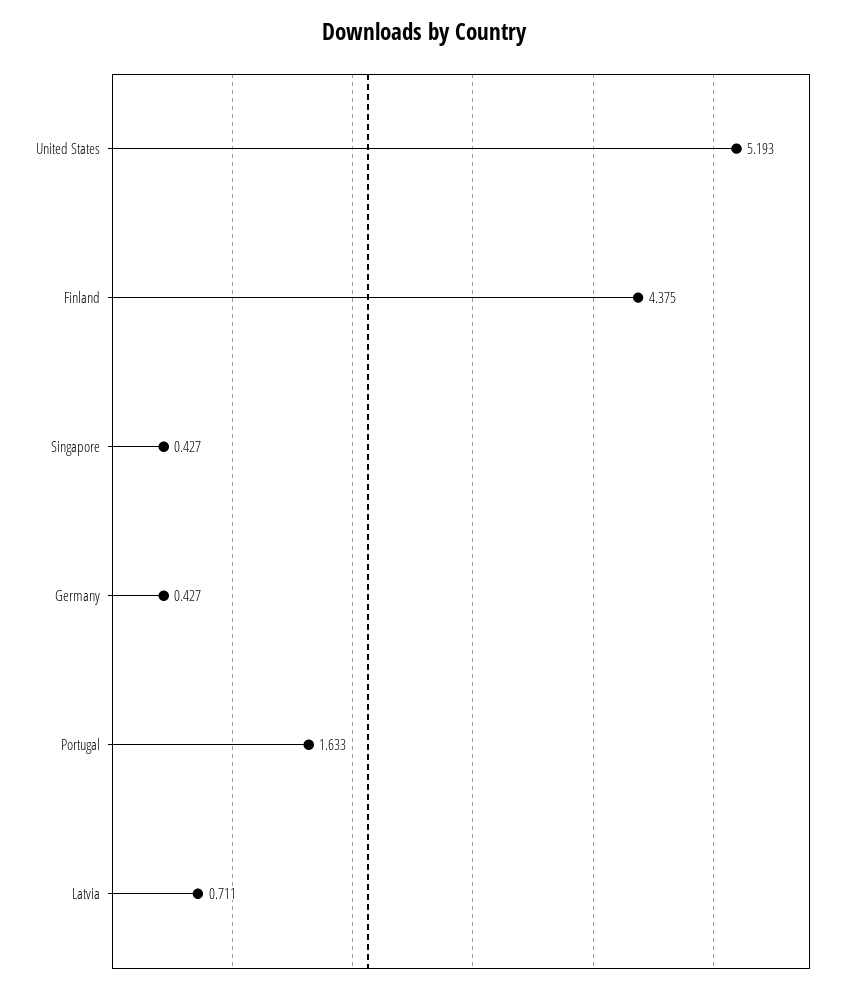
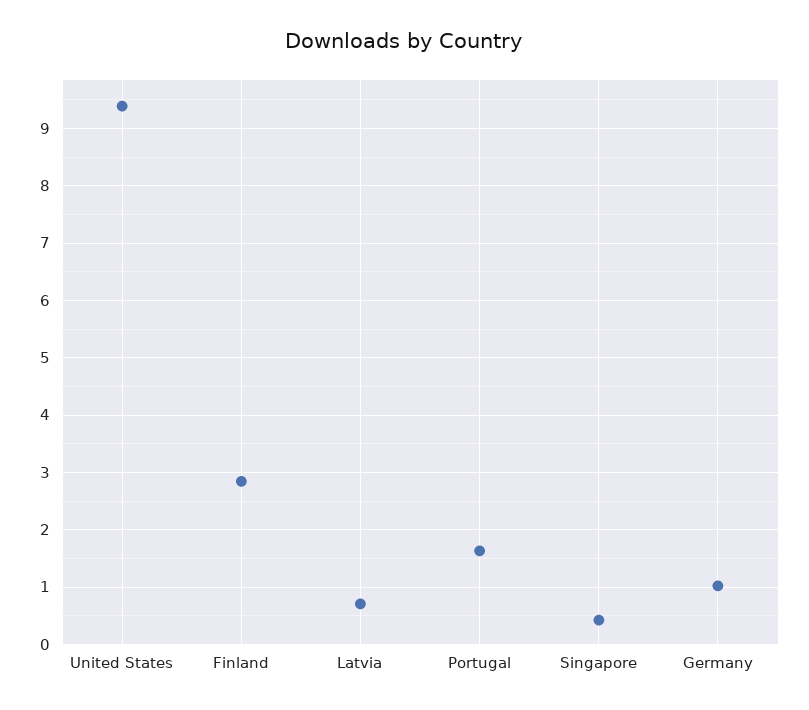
United States: 5.193 -> 9.4
Finland: 4.375 -> 2.8
Germany: 0.427 -> 1

